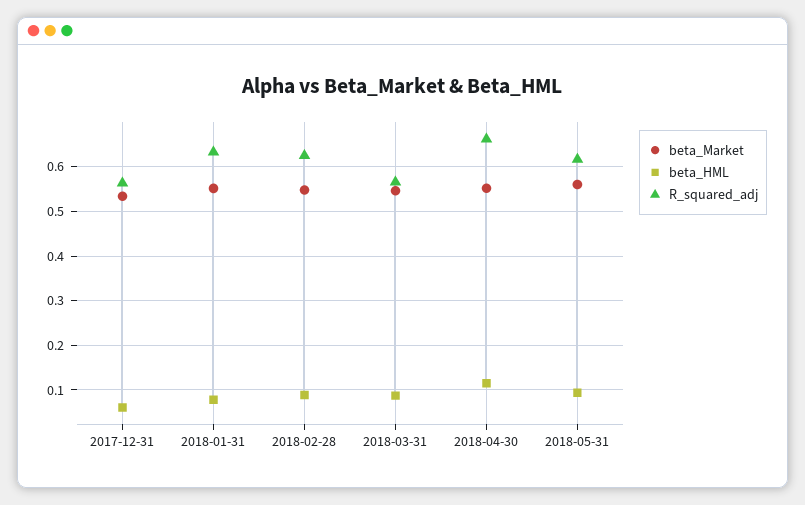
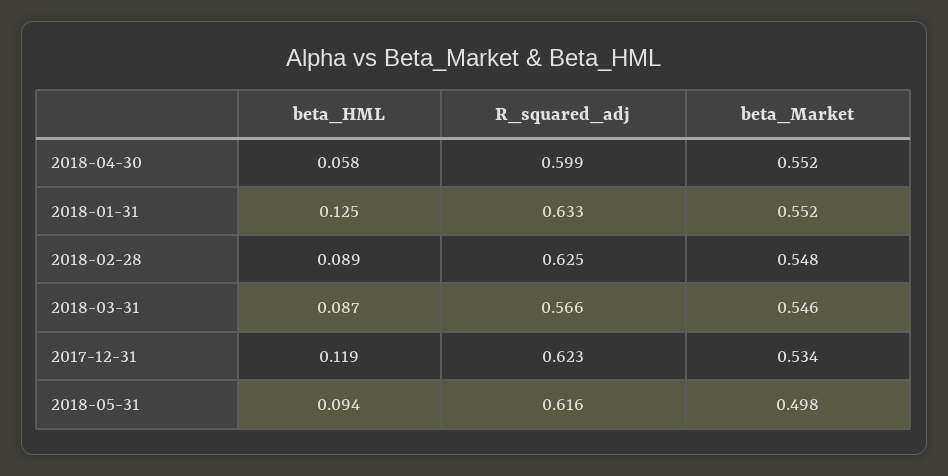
beta_HML, 2017-12-31: 0.06 -> 0.119
R_squared_adj, 2017-12-31: 0.56 -> 0.623
beta_HML, 2018-01-31: 0.08 -> 0.125
beta_HML, 2018-04-30: 0.12 -> 0.058
R_squared_adj, 2018-04-30: 0.66 -> 0.599
beta_Market, 2018-05-31: 0.56 -> 0.498

